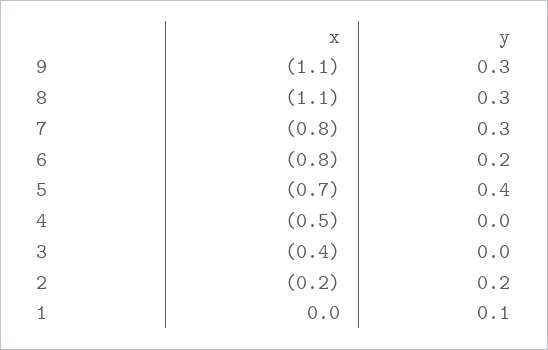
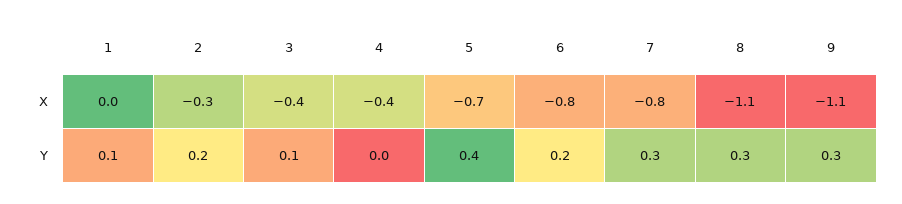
x, 4: -0.5 -> -0.4
y, 3: 0 -> 0.1
x, 2: -0.2 -> -0.3

